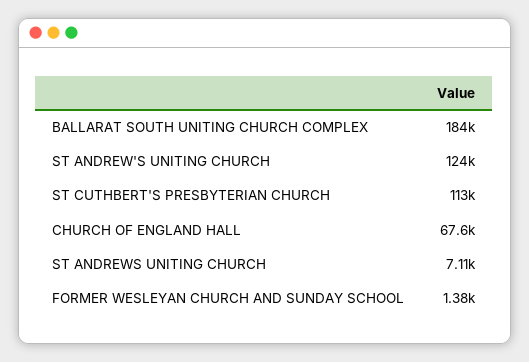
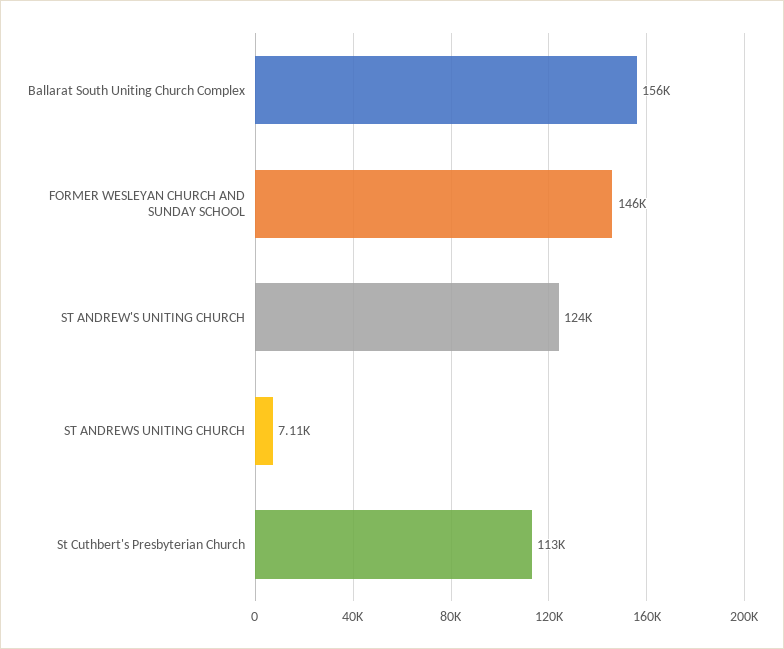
BALLARAT SOUTH UNITING CHURCH COMPLEX: 184000 -> 156000
CHURCH OF ENGLAND HALL: 67600 -> none
FORMER WESLEYAN CHURCH AND SUNDAY SCHOOL: 1380 -> 146000

